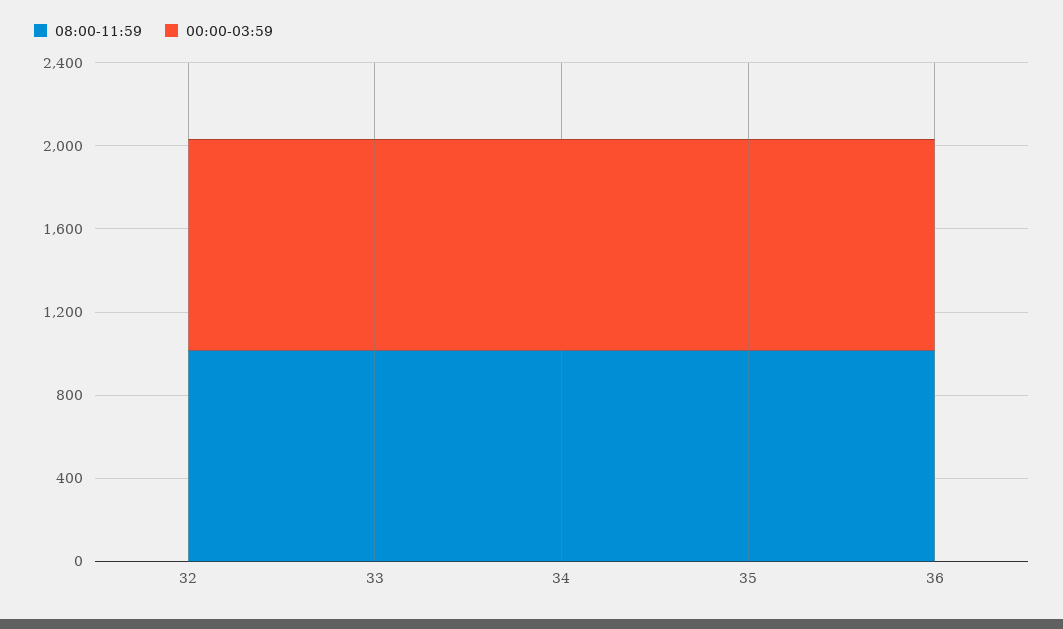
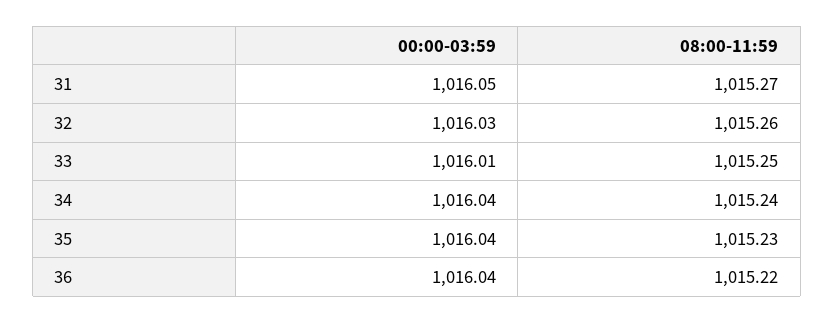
00:00-03:59, 31: none -> 1016.05
08:00-11:59, 31: none -> 1015.27

